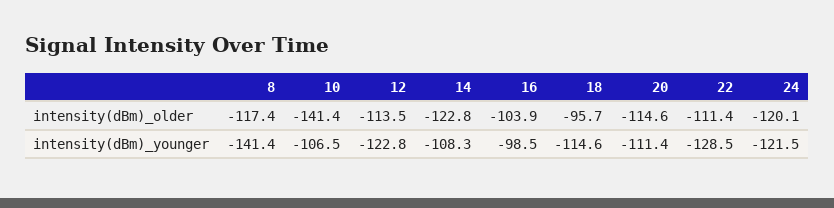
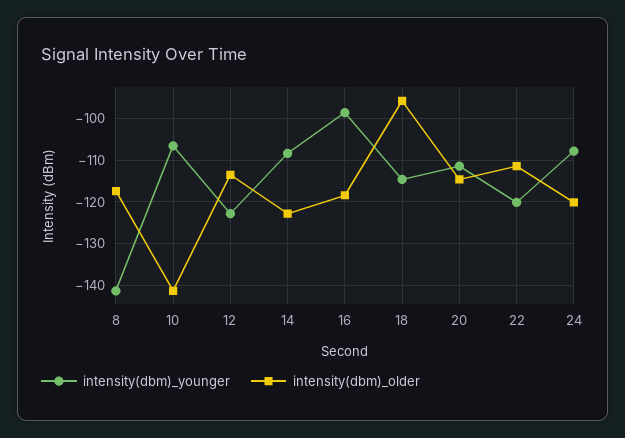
intensity(dBm)_older, 16: -103.9 -> -118
intensity(dBm)_younger, 22: -128.5 -> -120
intensity(dBm)_younger, 24: -121.5 -> -108

